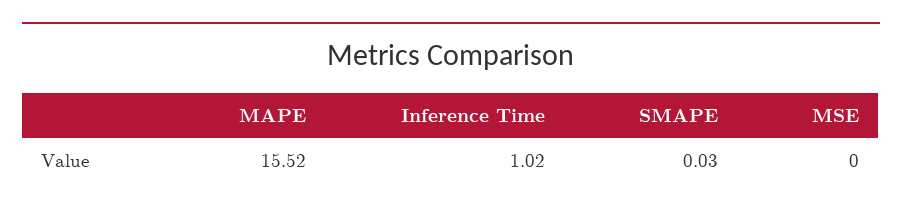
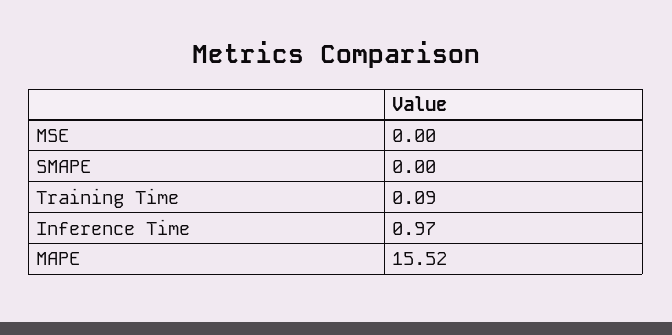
Inference Time: 1.02 -> 0.97
SMAPE: 0.03 -> 0
Training Time: none -> 0.09

